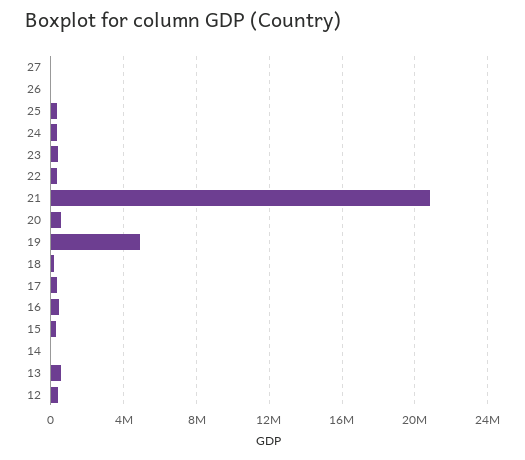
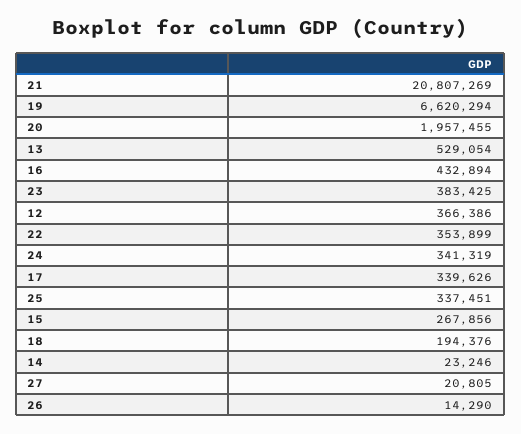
20: 500000 -> 1957455
19: 5000000 -> 6620294

